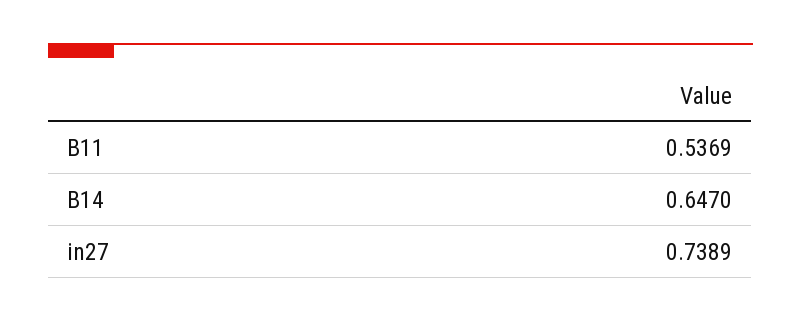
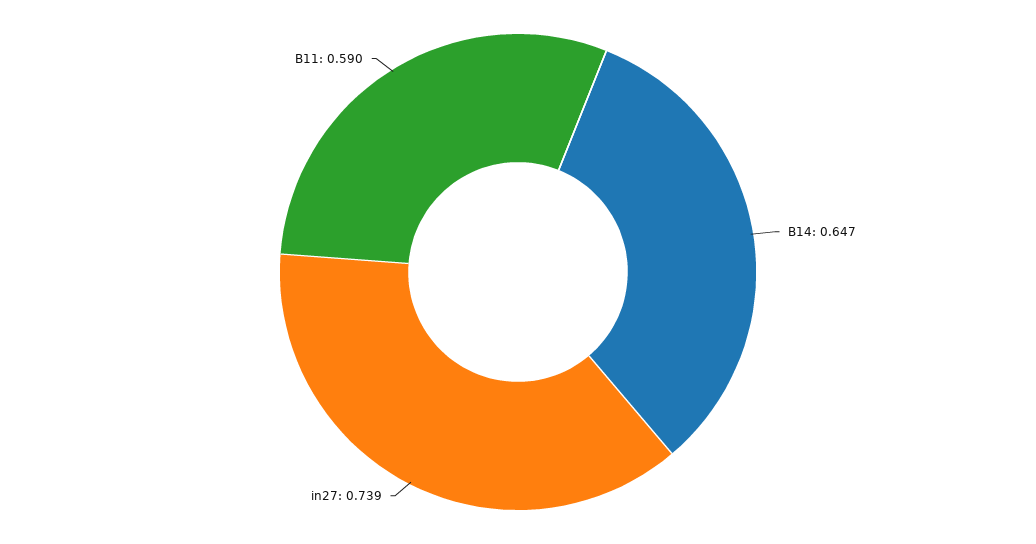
B11: 0.5369 -> 0.59

